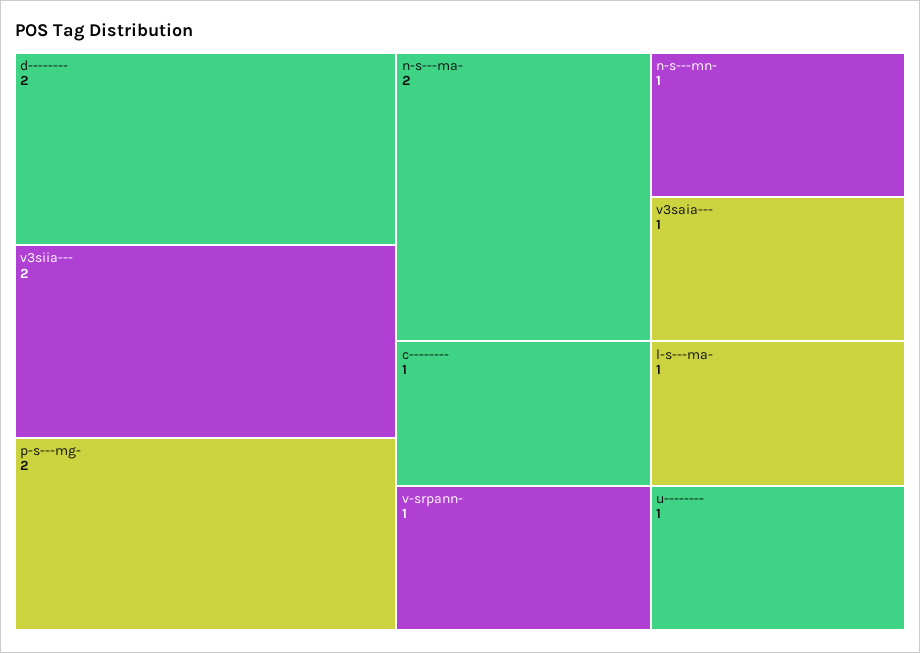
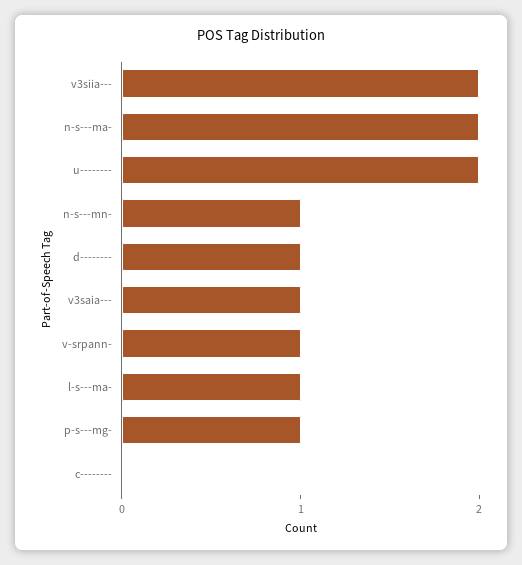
d--------: 2 -> 1
p-s---mg-: 2 -> 1
c--------: 1 -> 0
u--------: 1 -> 2

